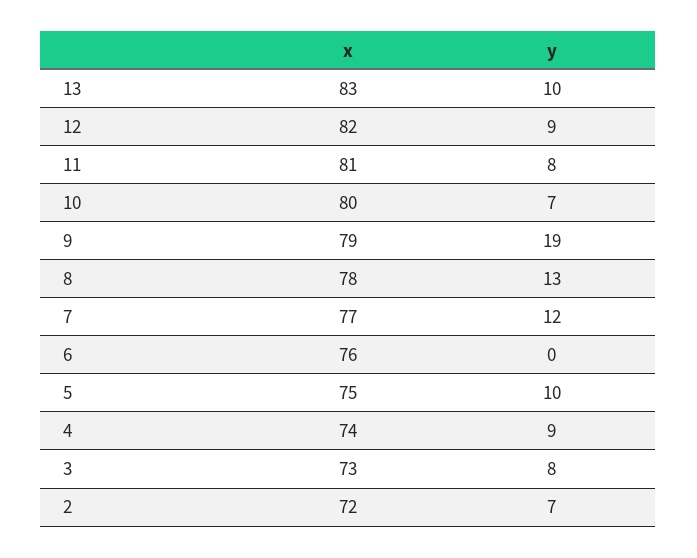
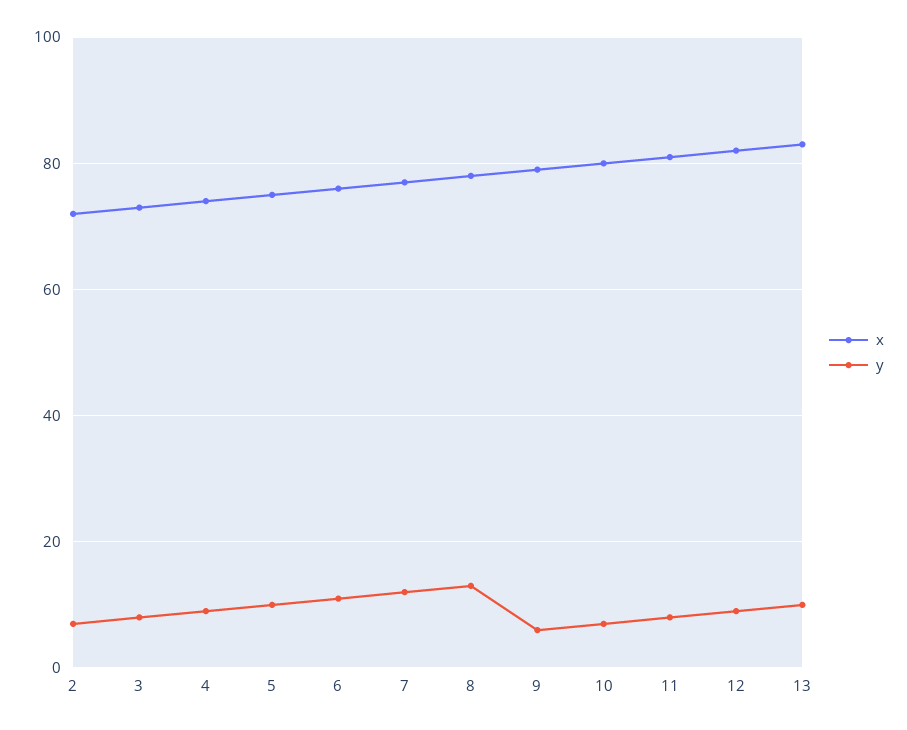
y, 9: 19 -> 5
y, 6: 0 -> 10

